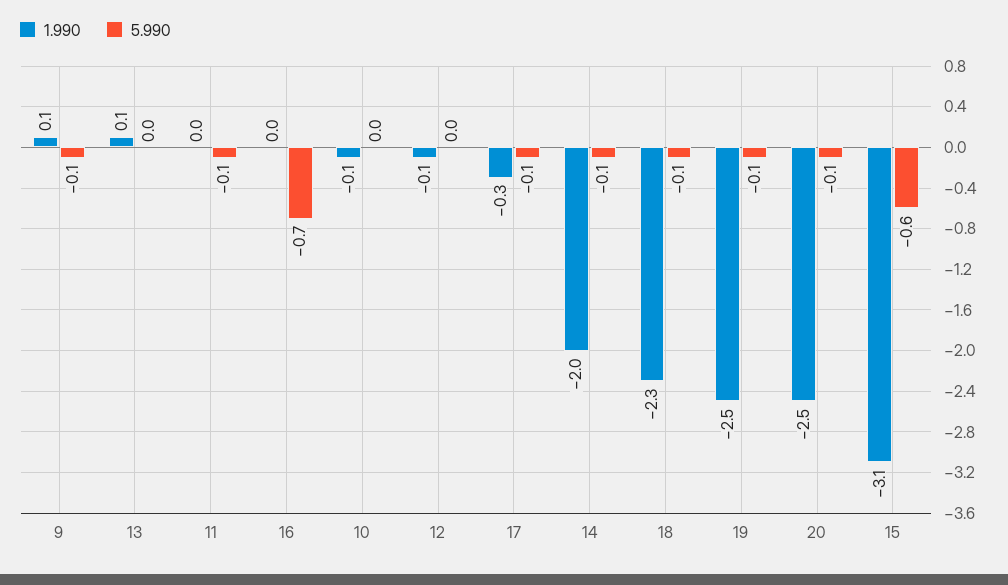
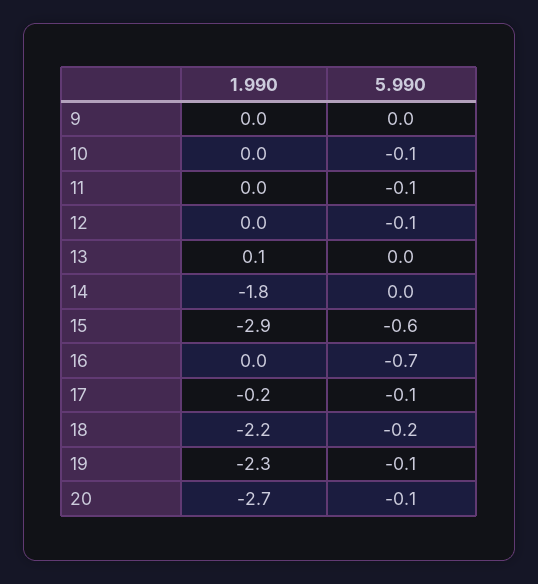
1.990, 9: 0.1 -> 0
5.990, 9: -0.1 -> 0
1.990, 10: -0.1 -> 0
5.990, 10: 0 -> -0.1
1.990, 12: -0.1 -> 0
5.990, 12: 0 -> -0.1
1.990, 17: -0.3 -> -0.2
1.990, 14: -2 -> -1.8
5.990, 14: -0.1 -> 0
1.990, 18: -2.3 -> -2.2
5.990, 18: -0.1 -> -0.2
1.990, 19: -2.5 -> -2.3
1.990, 20: -2.5 -> -2.7
1.990, 15: -3.1 -> -2.9

